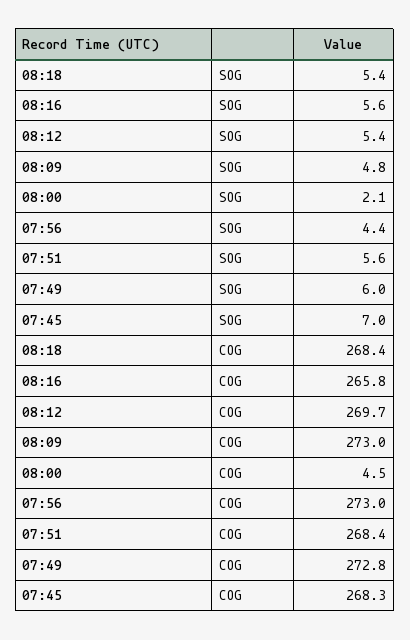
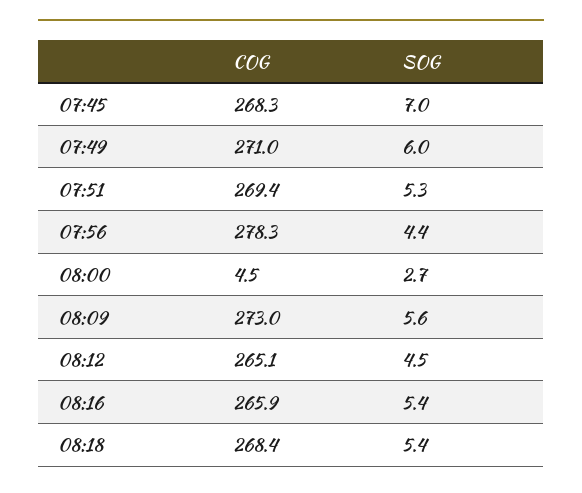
08:16, SOG: 5.6 -> 5.4
08:12, SOG: 5.4 -> 4.5
08:09, SOG: 4.8 -> 5.6
08:00, SOG: 2.1 -> 2.7
07:51, SOG: 5.6 -> 5.3
08:16, COG: 265.8 -> 265.9
08:12, COG: 269.7 -> 265.1
07:56, COG: 273 -> 278.3
07:51, COG: 268.4 -> 269.4
07:49, COG: 272.8 -> 271

